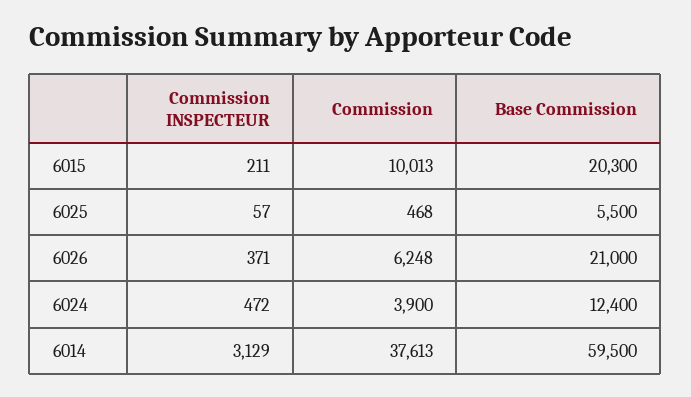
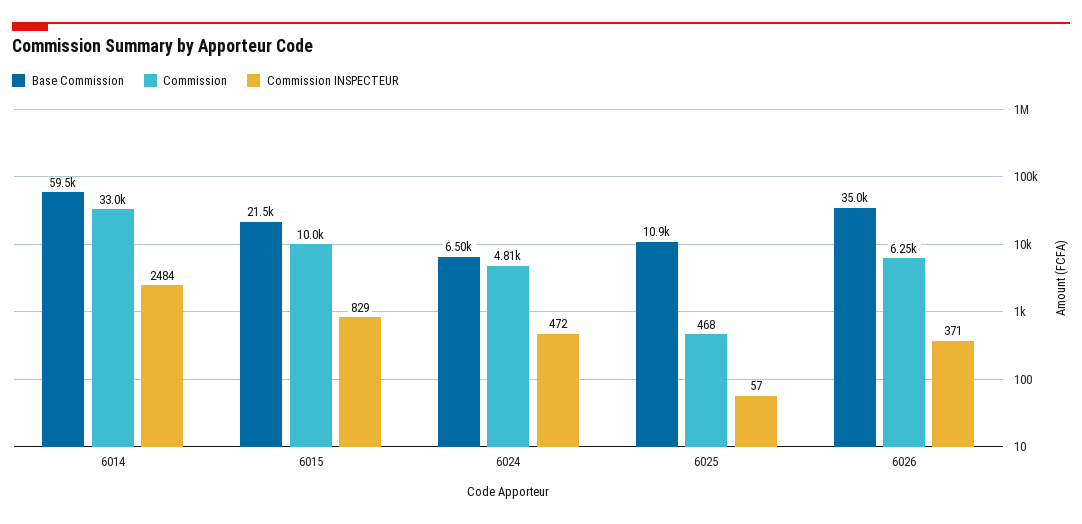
Commission INSPECTEUR, 6015: 211 -> 829
Base Commission, 6015: 20300 -> 21500
Base Commission, 6025: 5500 -> 10900
Base Commission, 6026: 21000 -> 35000
Commission, 6024: 3900 -> 4810
Base Commission, 6024: 12400 -> 6500
Commission INSPECTEUR, 6014: 3129 -> 2484
Commission, 6014: 37613 -> 33000

